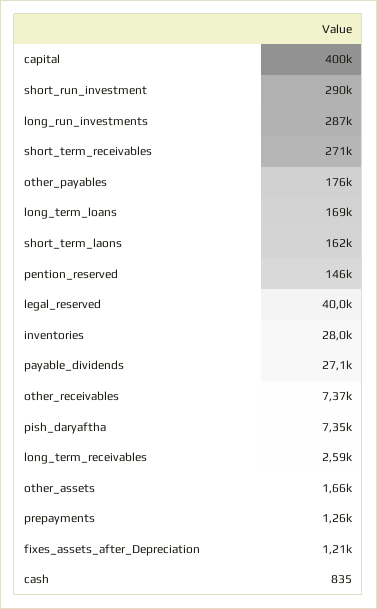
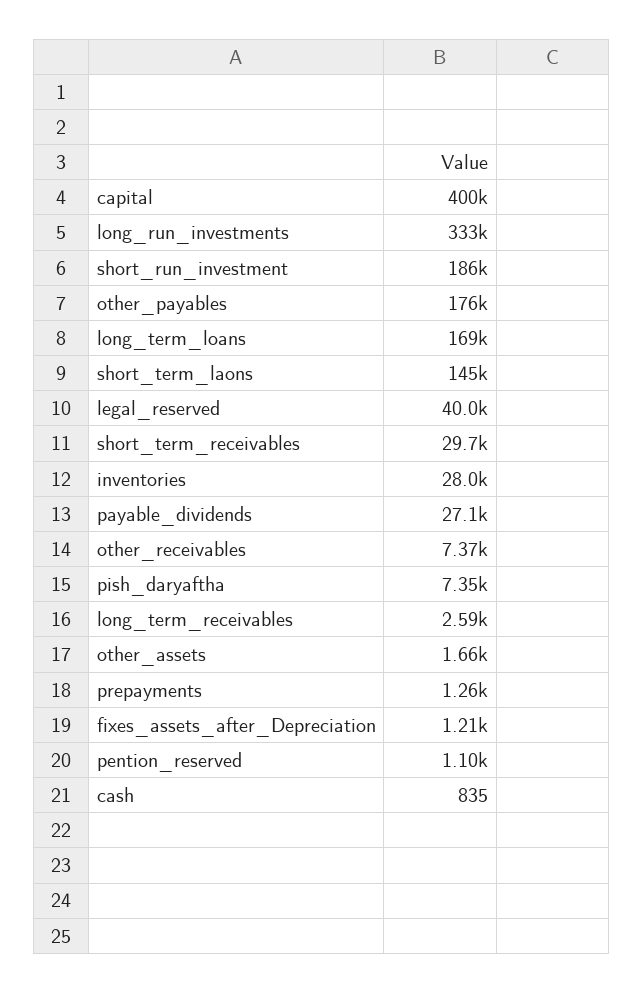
short_run_investment: 290000 -> 186000
long_run_investments: 287000 -> 333000
short_term_receivables: 271000 -> 29700
short_term_laons: 162000 -> 145000
pention_reserved: 146000 -> 1100

